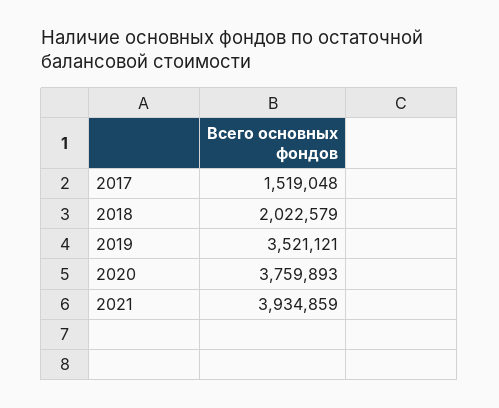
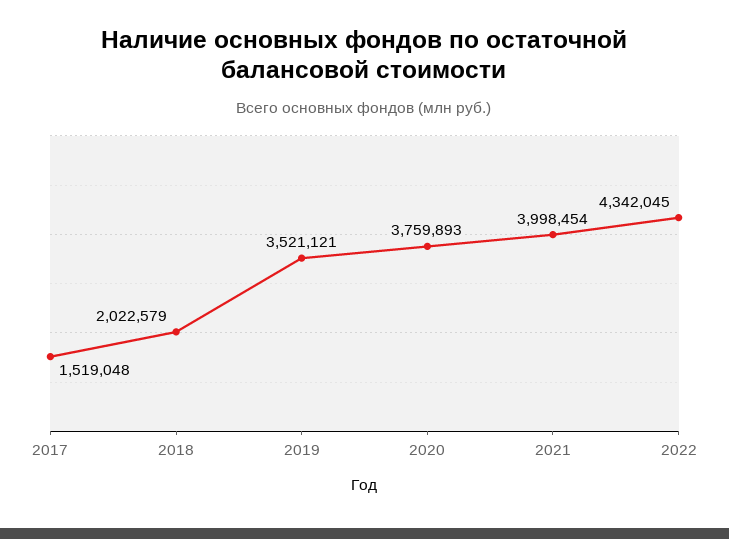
2021: 3934859 -> 3998454
2022: none -> 4342045

